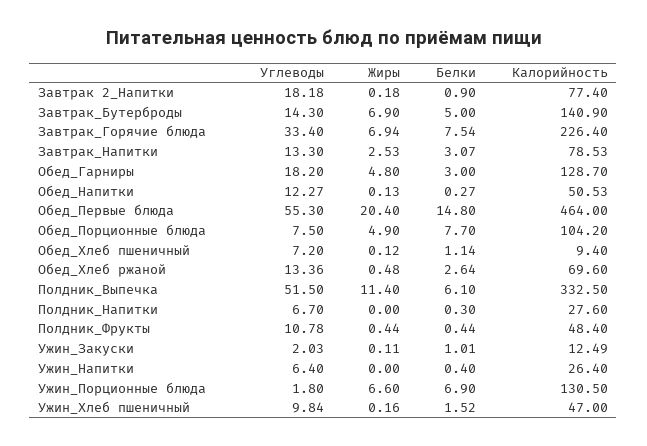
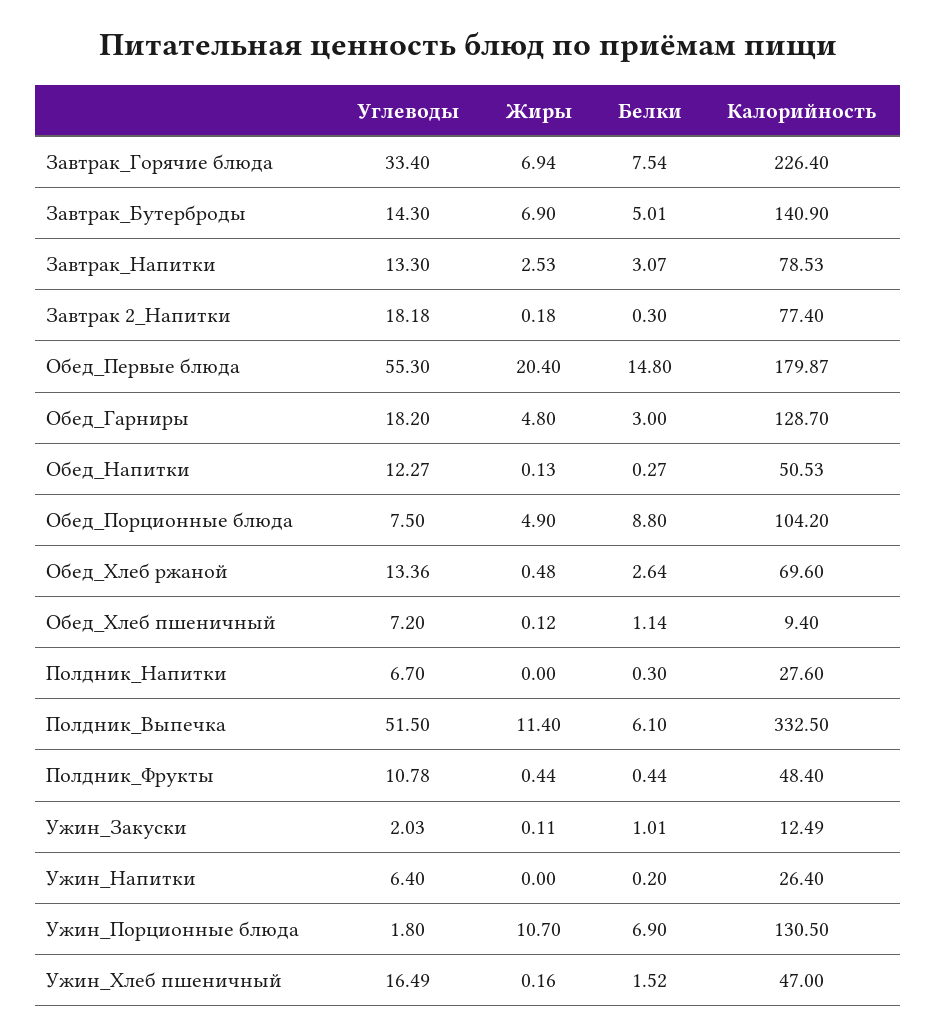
Белки, Завтрак 2_Напитки: 0.9 -> 0.3
Белки, Завтрак_Бутерброды: 5 -> 5.01
Калорийность, Обед_Первые блюда: 464 -> 179.87
Белки, Обед_Порционные блюда: 7.7 -> 8.8
Белки, Ужин_Напитки: 0.4 -> 0.2
Жиры, Ужин_Порционные блюда: 6.6 -> 10.7
Углеводы, Ужин_Хлеб пшеничный: 9.84 -> 16.49

